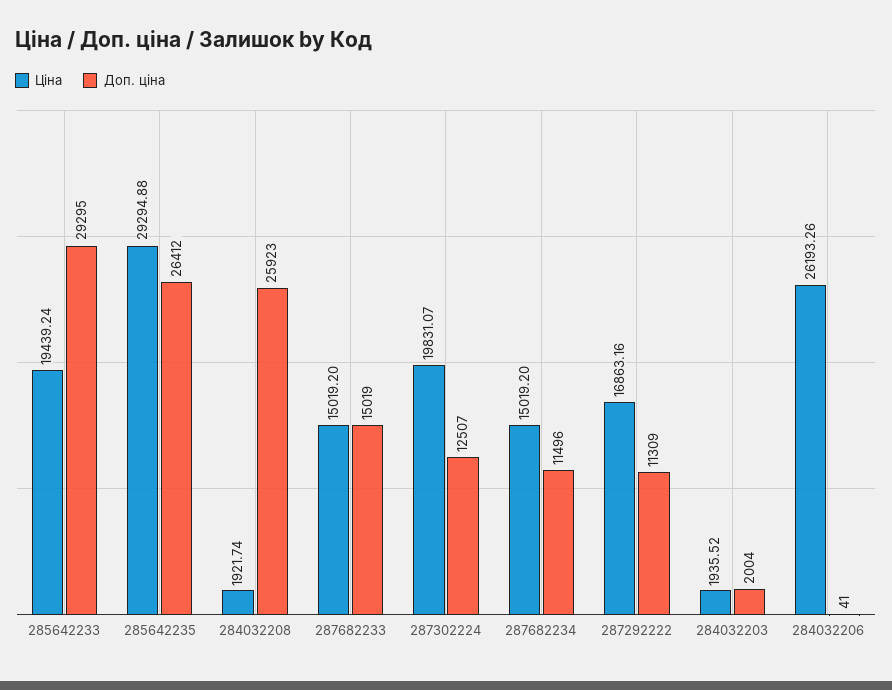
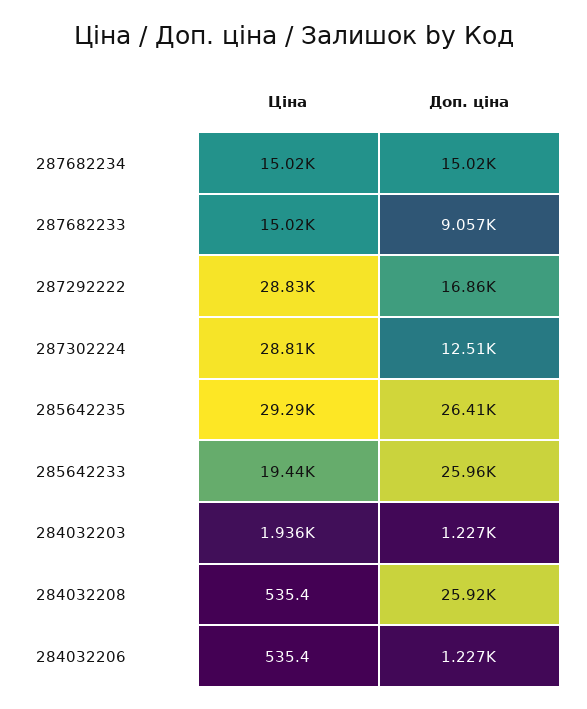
Доп. ціна, 285642233: 29295 -> 25960
Ціна, 284032208: 1921.74 -> 535.4
Доп. ціна, 287682233: 15019 -> 9057
Ціна, 287302224: 19831.07 -> 28810
Доп. ціна, 287682234: 11496 -> 15020
Ціна, 287292222: 16863.16 -> 28830
Доп. ціна, 287292222: 11309 -> 16860
Доп. ціна, 284032203: 2004 -> 1227
Ціна, 284032206: 26193.26 -> 535.4
Доп. ціна, 284032206: 41 -> 1227

